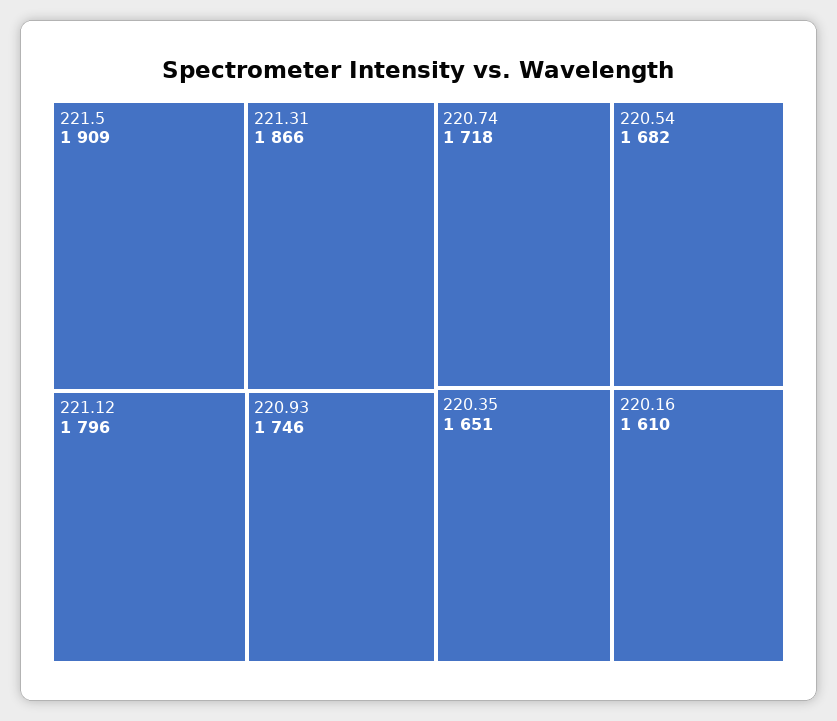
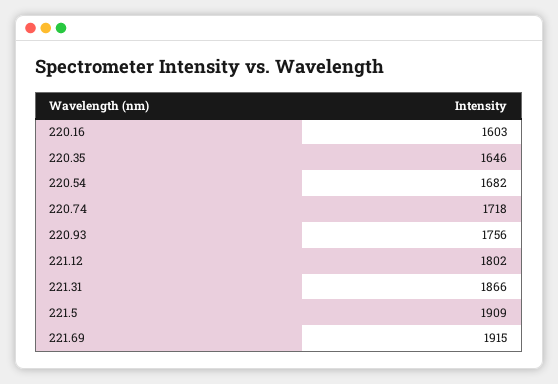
221.12: 1796 -> 1802
220.93: 1746 -> 1756
220.35: 1651 -> 1646
220.16: 1610 -> 1603
221.69: none -> 1915

